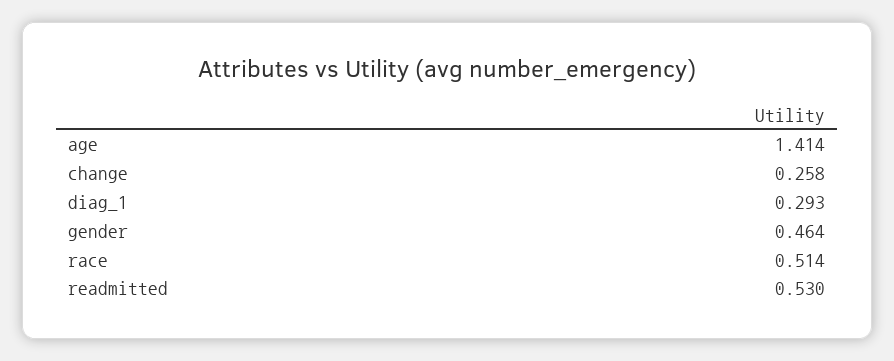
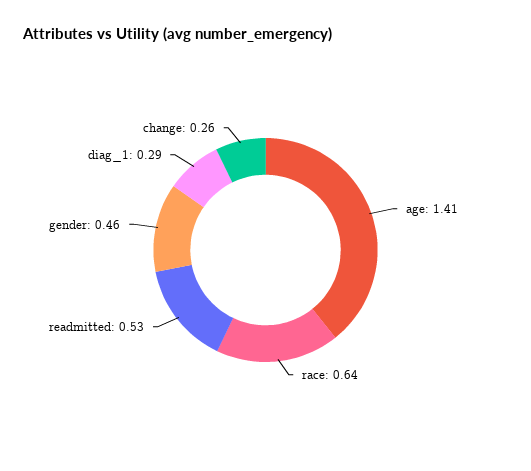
race: 0.514 -> 0.64

